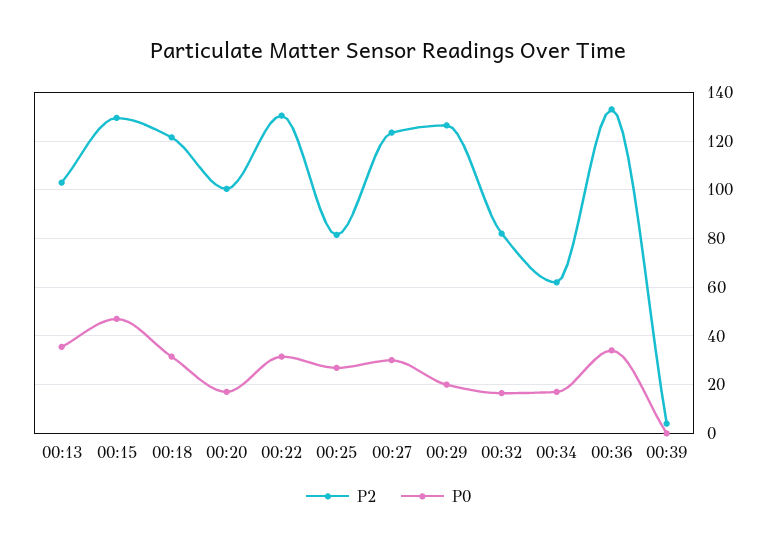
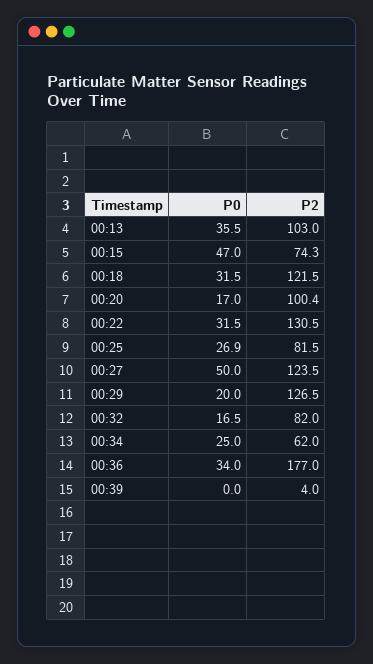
P2, 00:15: 130 -> 74.3
P0, 00:27: 30 -> 50
P0, 00:34: 17.5 -> 25
P2, 00:36: 132.5 -> 177

